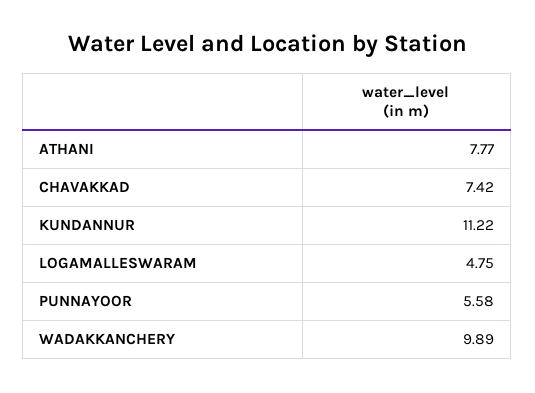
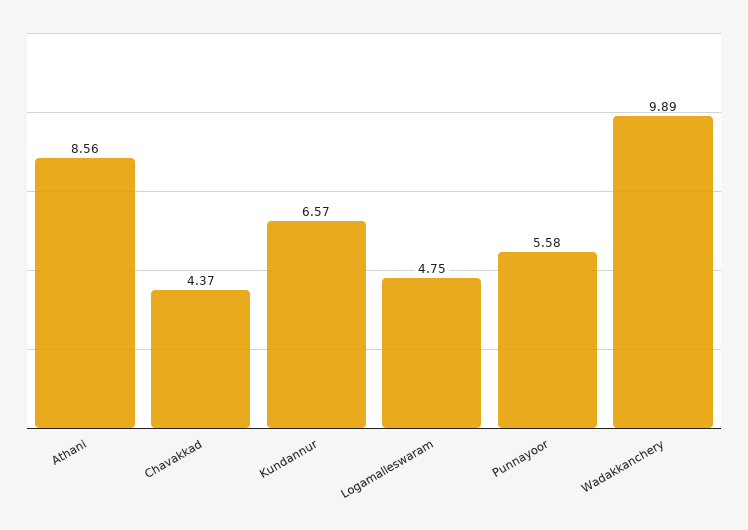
ATHANI: 7.77 -> 8.56
CHAVAKKAD: 7.42 -> 4.37
KUNDANNUR: 11.22 -> 6.57

